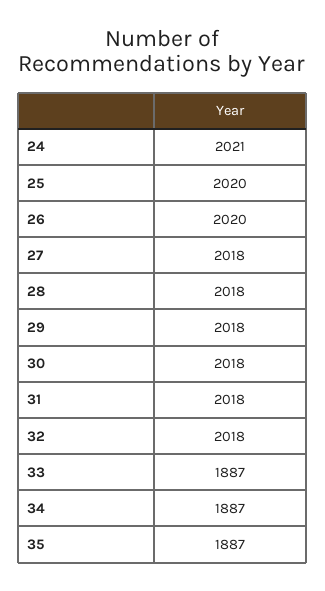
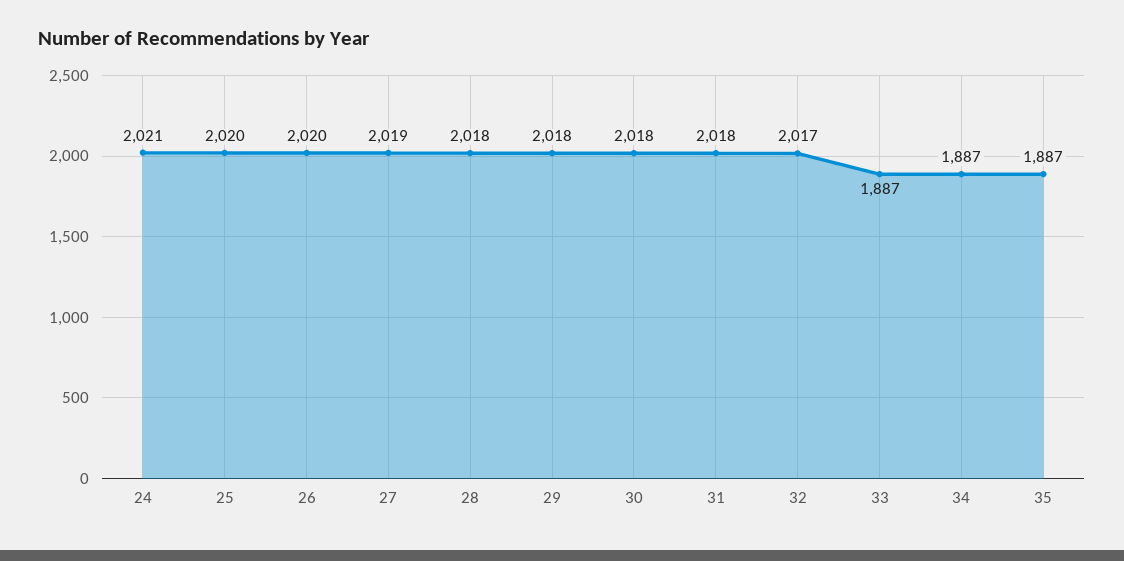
27: 2018 -> 2019
32: 2018 -> 2017

